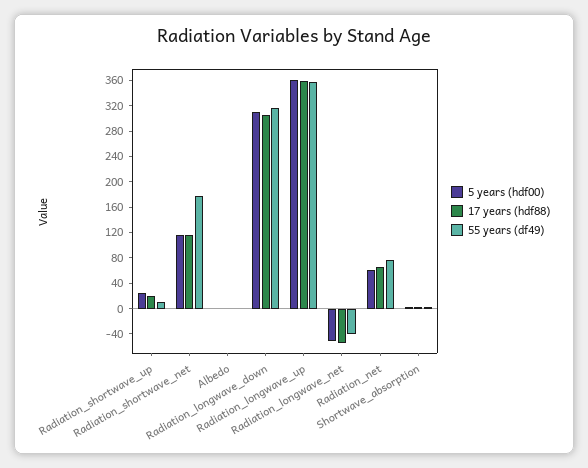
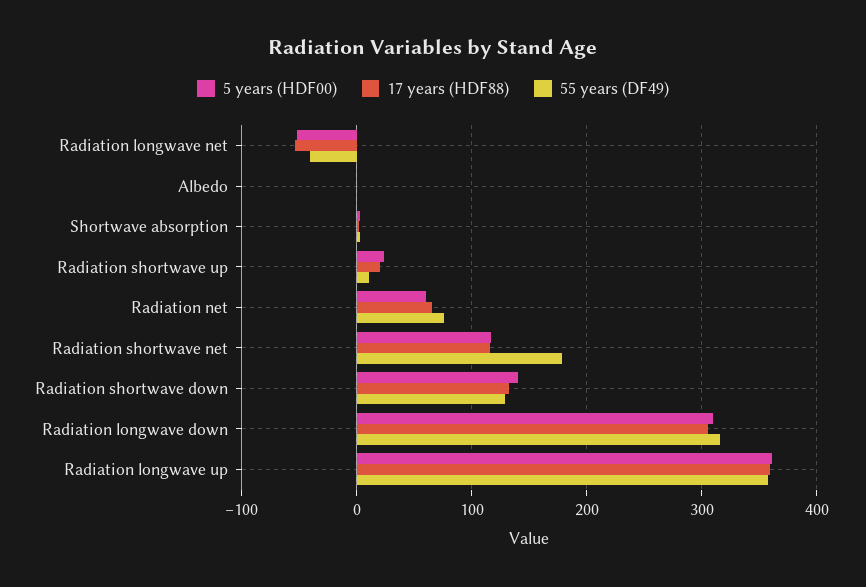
5 years (hdf00), Radiation shortwave down: none -> 140
17 years (hdf88), Radiation shortwave down: none -> 130
55 years (df49), Radiation shortwave down: none -> 130

